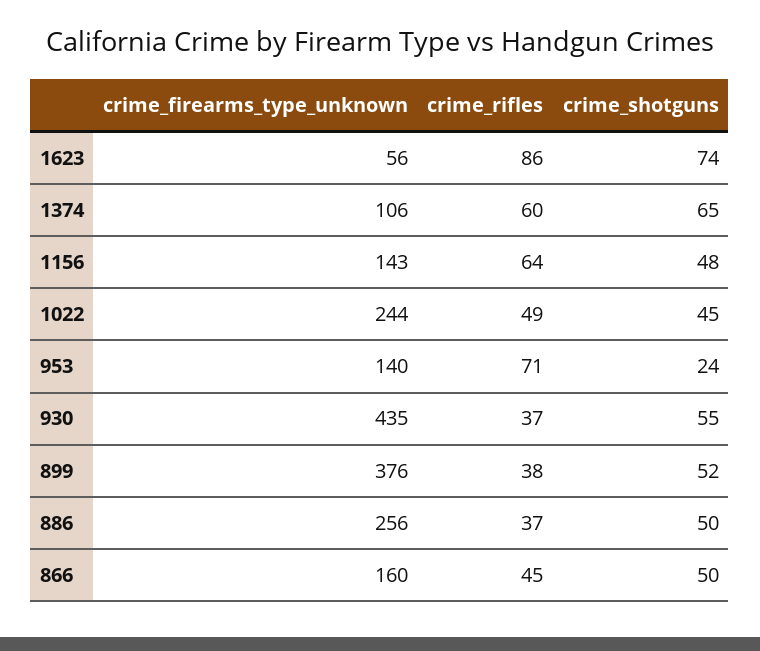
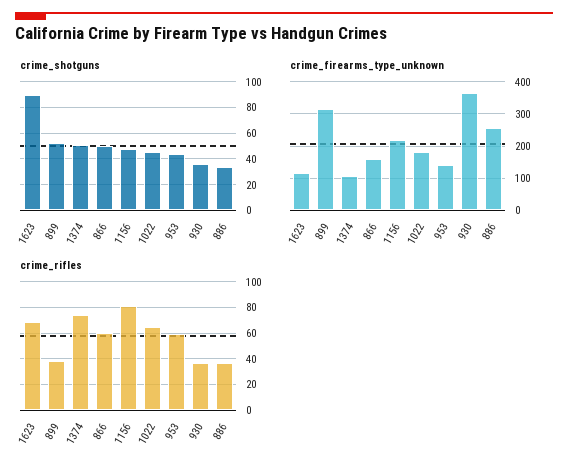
crime_firearms_type_unknown, 1623: 56 -> 120
crime_rifles, 1623: 86 -> 70
crime_shotguns, 1623: 74 -> 90
crime_rifles, 1374: 60 -> 75
crime_shotguns, 1374: 65 -> 50
crime_firearms_type_unknown, 1156: 143 -> 220
crime_rifles, 1156: 64 -> 80
crime_firearms_type_unknown, 1022: 244 -> 180
crime_rifles, 1022: 49 -> 65
crime_rifles, 953: 71 -> 60
crime_shotguns, 953: 24 -> 45
crime_firearms_type_unknown, 930: 435 -> 360
crime_shotguns, 930: 55 -> 35
crime_firearms_type_unknown, 899: 376 -> 320
crime_shotguns, 886: 50 -> 35
crime_rifles, 866: 45 -> 60

